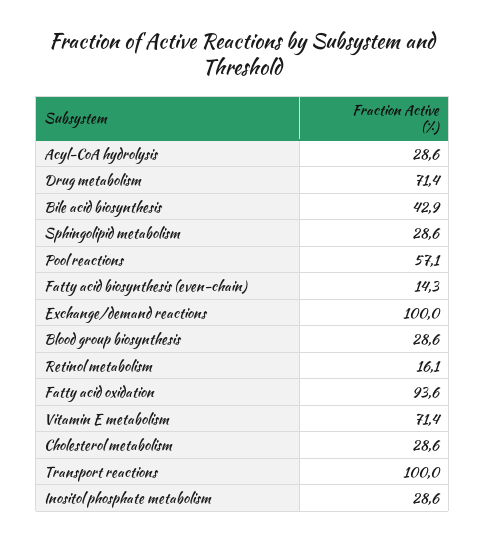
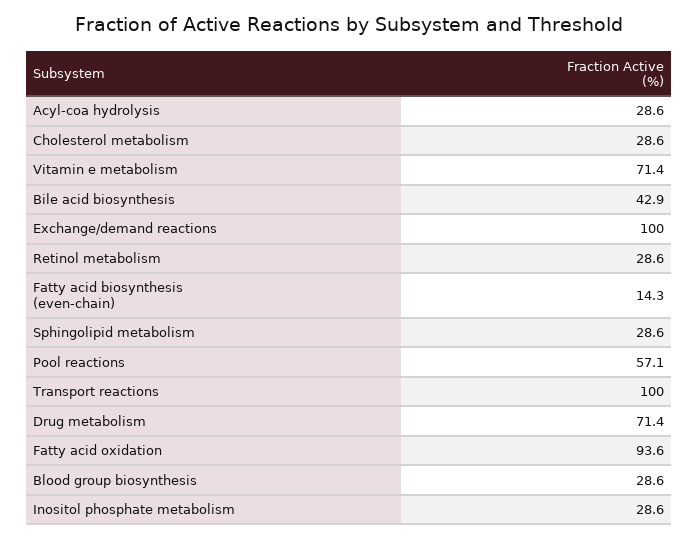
Retinol metabolism: 16.1 -> 28.6

